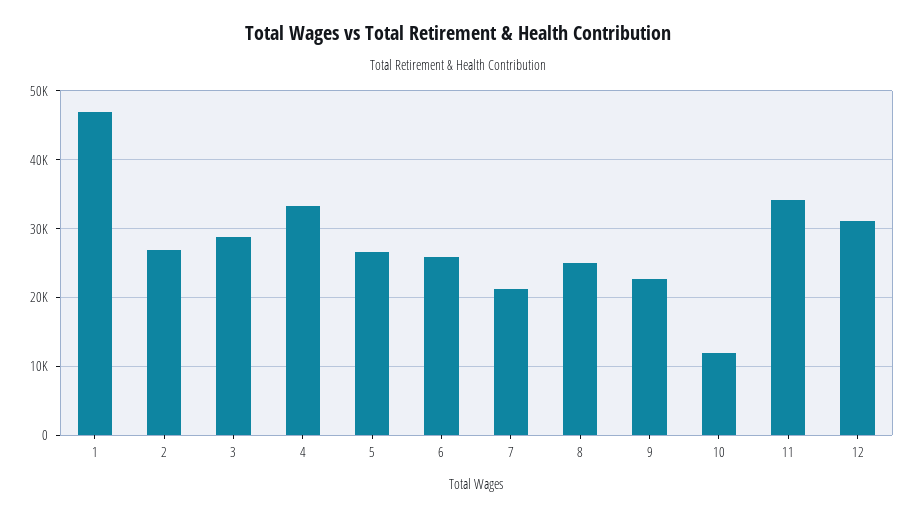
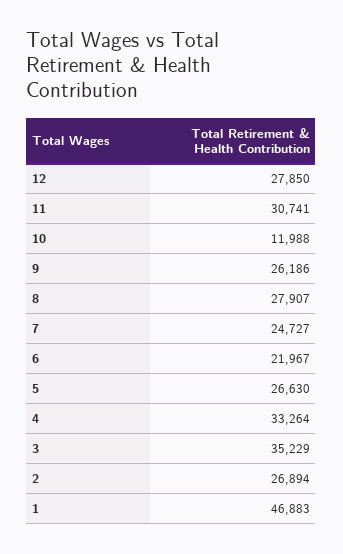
3: 29000 -> 35229
6: 26000 -> 21967
7: 21000 -> 24727
8: 25000 -> 27907
9: 23000 -> 26186
11: 34000 -> 30741
12: 31000 -> 27850

